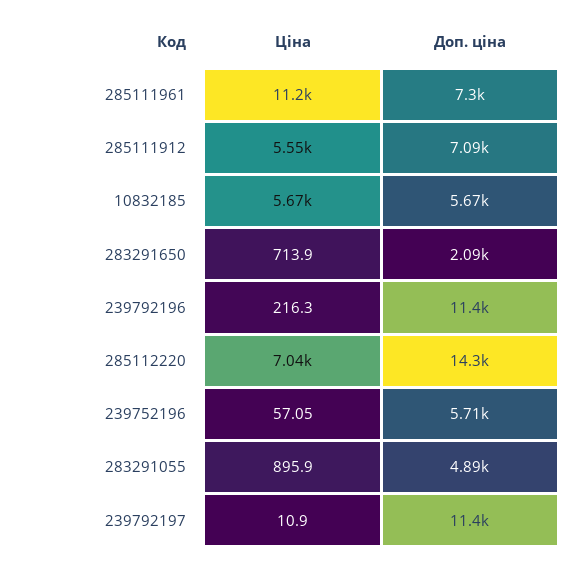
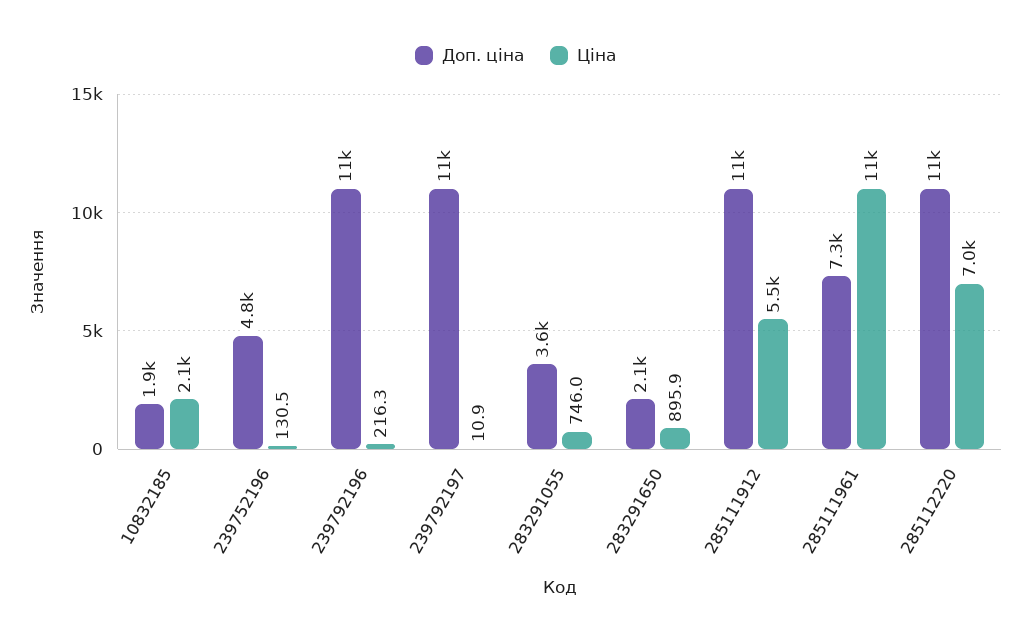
Доп. ціна, 285111912: 7090 -> 11000
Ціна, 10832185: 5670 -> 2100
Доп. ціна, 10832185: 5670 -> 1900
Ціна, 283291650: 713.9 -> 895.9
Доп. ціна, 285112220: 14300 -> 11000
Ціна, 239752196: 57.05 -> 130.5
Доп. ціна, 239752196: 5710 -> 4800
Ціна, 283291055: 895.9 -> 746
Доп. ціна, 283291055: 4890 -> 3600

